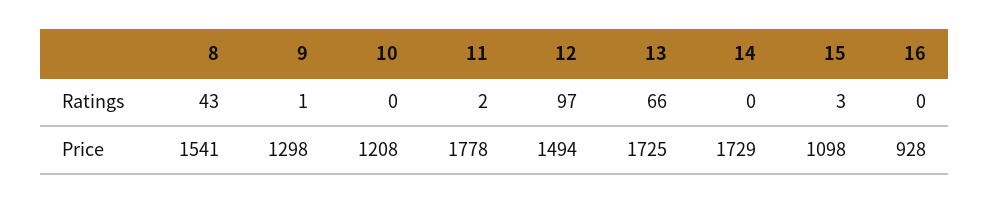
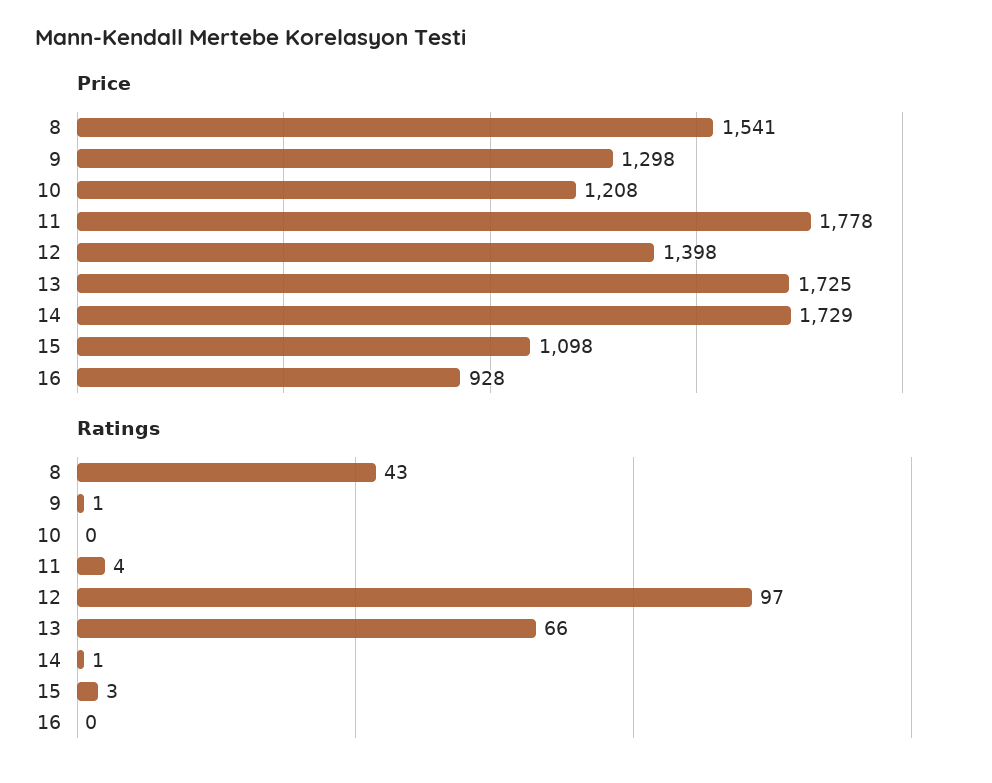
Ratings, 11: 2 -> 4
Ratings, 14: 0 -> 1
Price, 12: 1494 -> 1398

